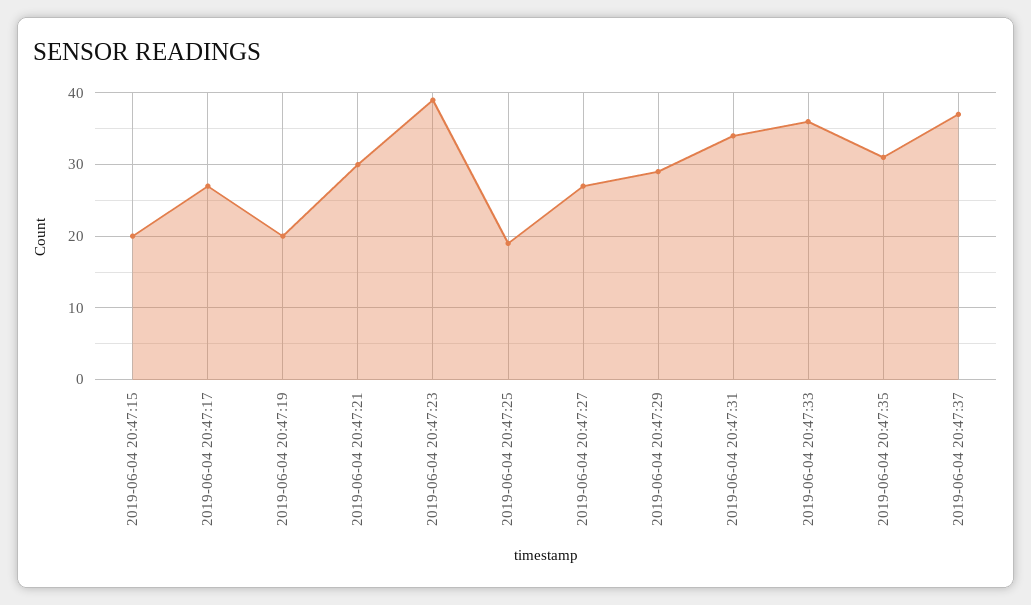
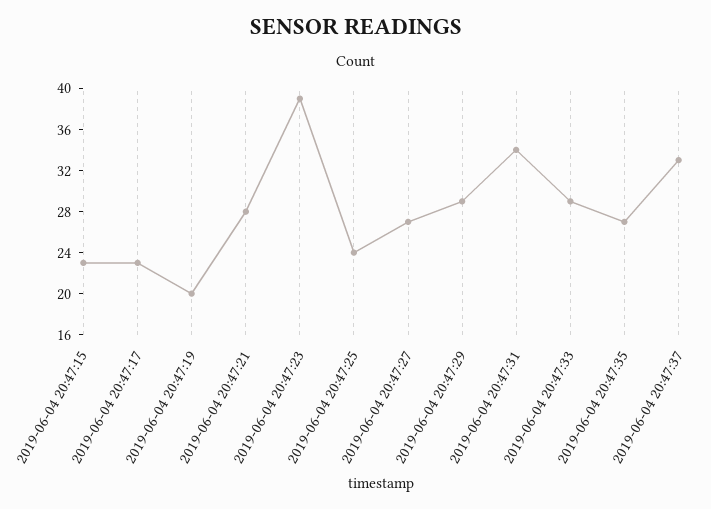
2019-06-04 20:47:15: 20 -> 23
2019-06-04 20:47:17: 27 -> 23
2019-06-04 20:47:21: 30 -> 28
2019-06-04 20:47:25: 19 -> 24
2019-06-04 20:47:33: 36 -> 29
2019-06-04 20:47:35: 31 -> 27
2019-06-04 20:47:37: 37 -> 33

